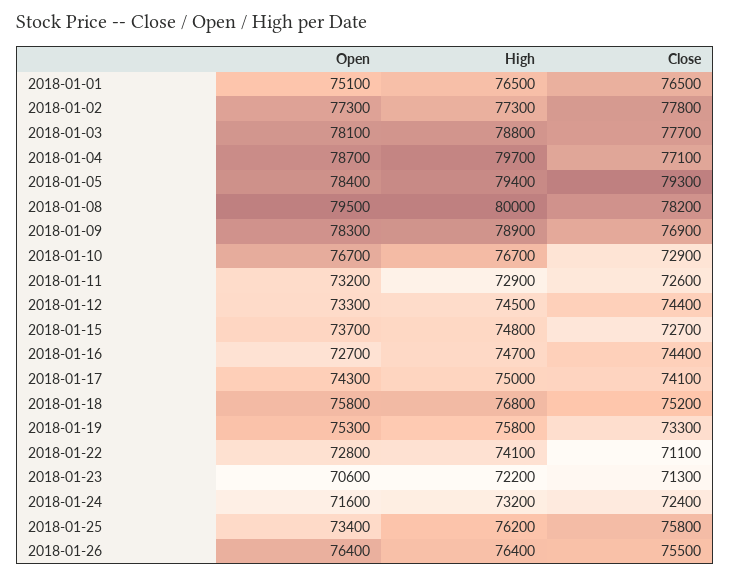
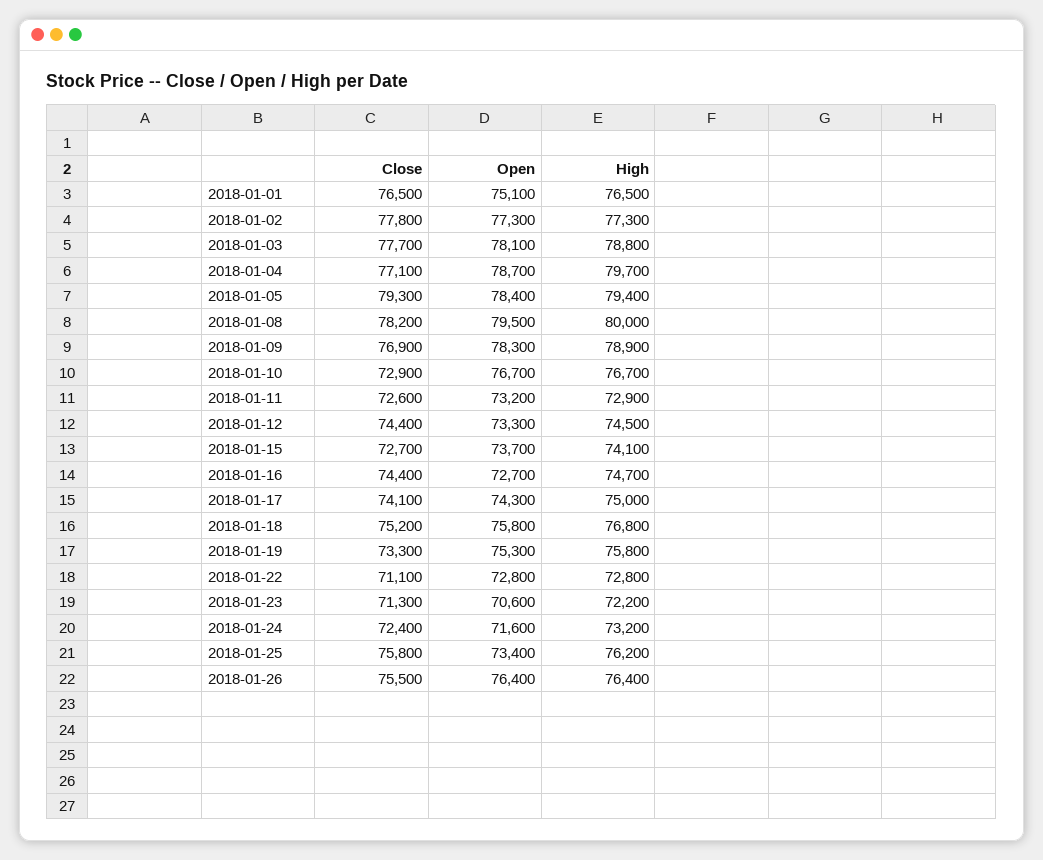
High, 2018-01-15: 74800 -> 74100
High, 2018-01-22: 74100 -> 72800

